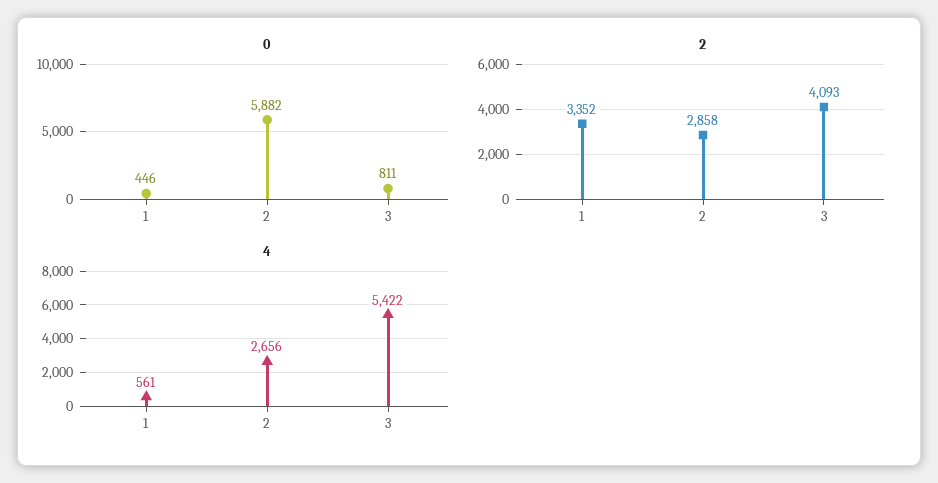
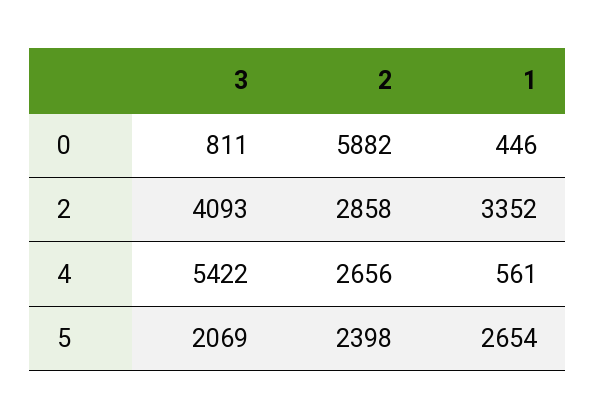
5, 3: none -> 2069
5, 2: none -> 2398
5, 1: none -> 2654

